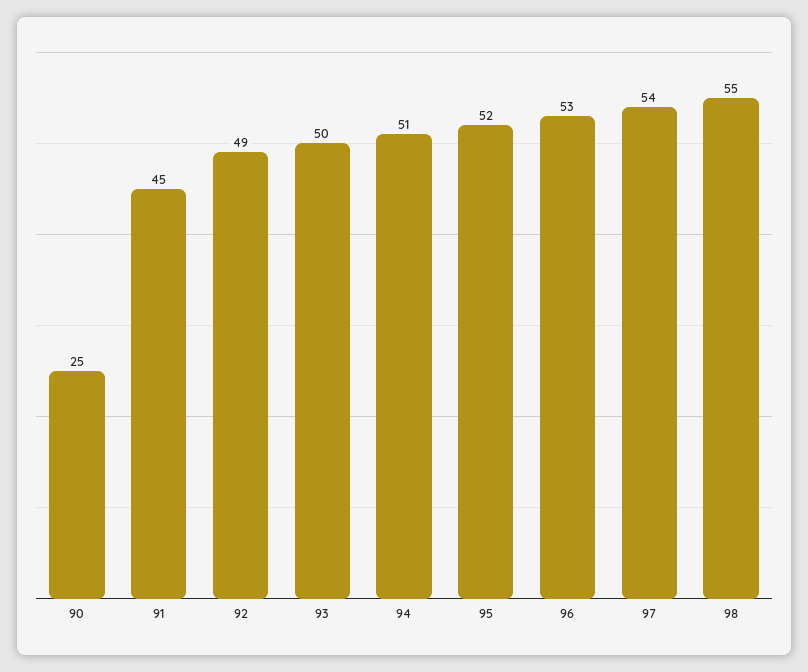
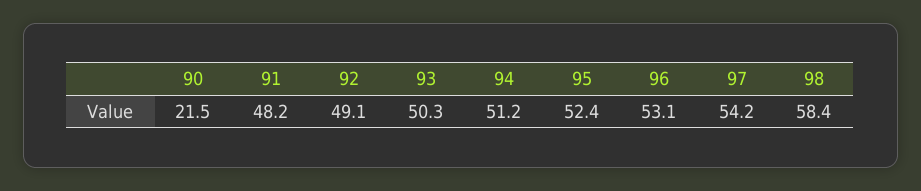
90: 25 -> 21.5
91: 45 -> 48.2
98: 55 -> 58.4

